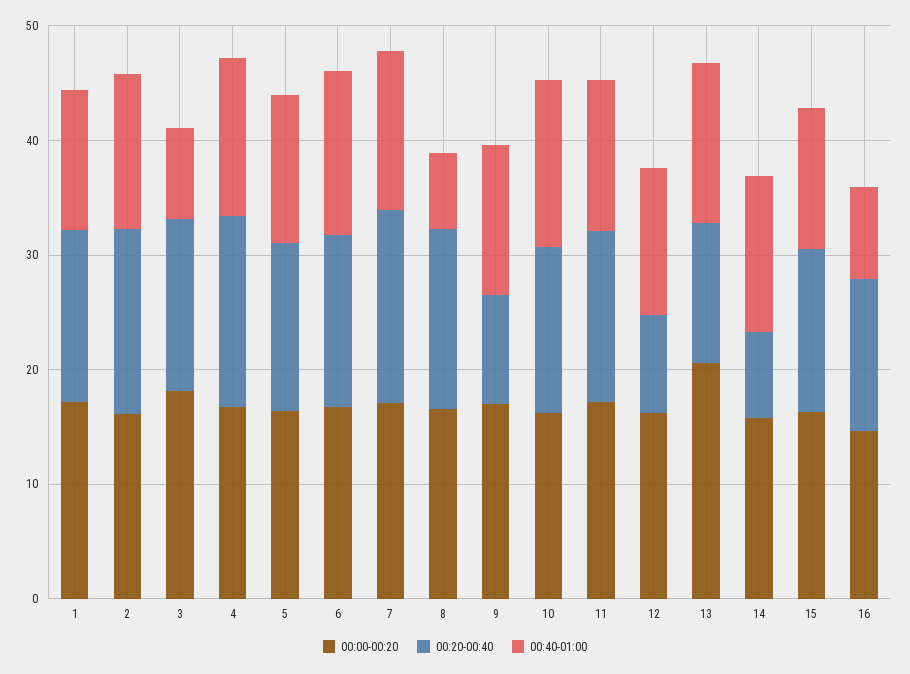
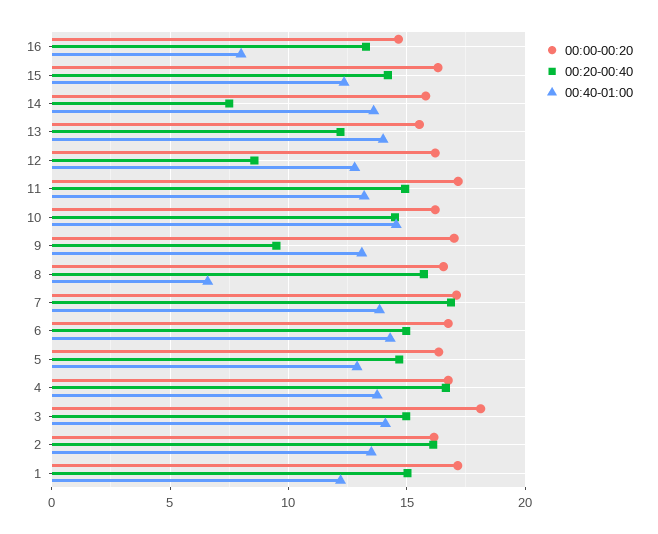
00:40-01:00, 3: 8 -> 14
00:00-00:20, 13: 20 -> 15.5

